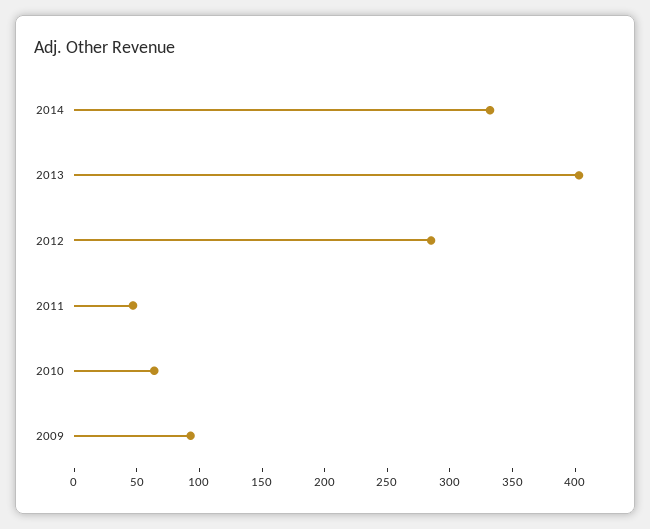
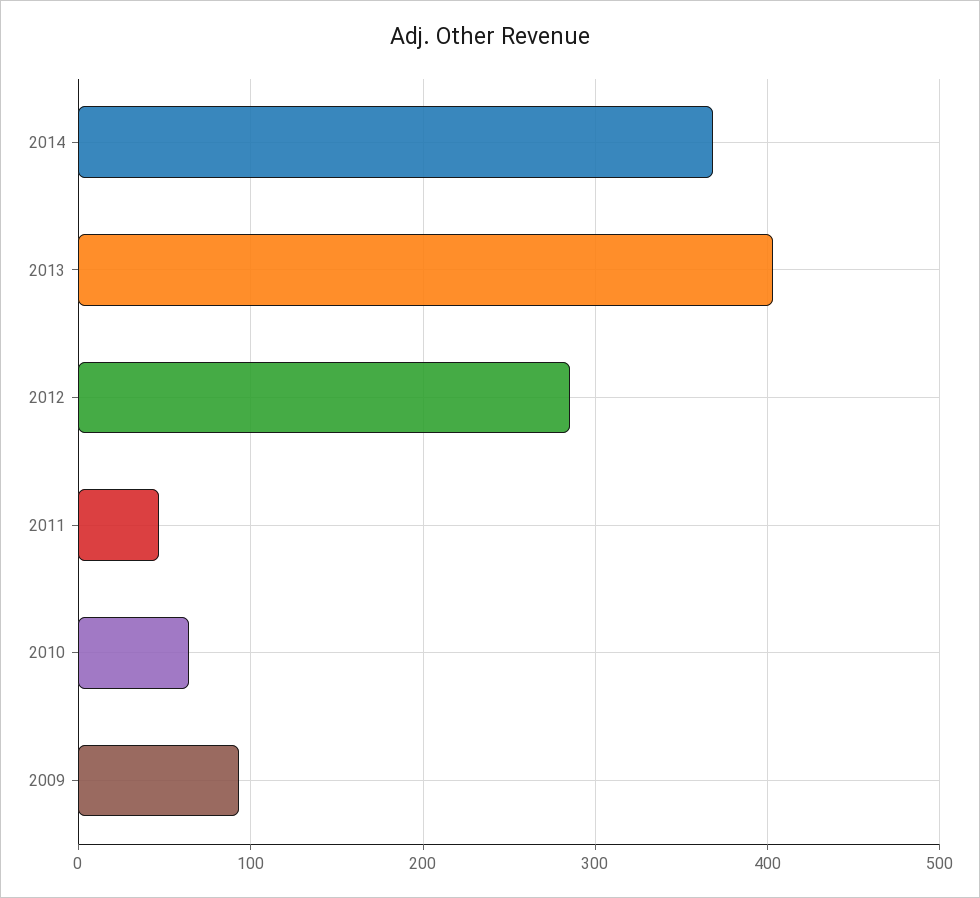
2014: 330 -> 370

